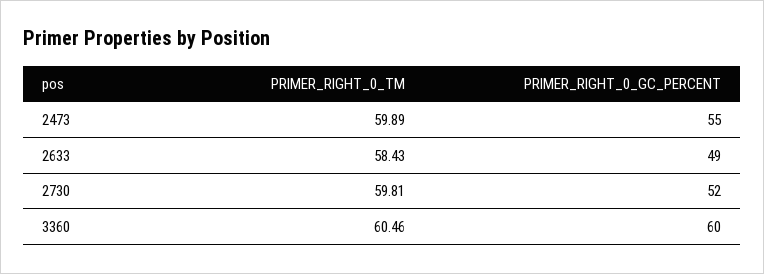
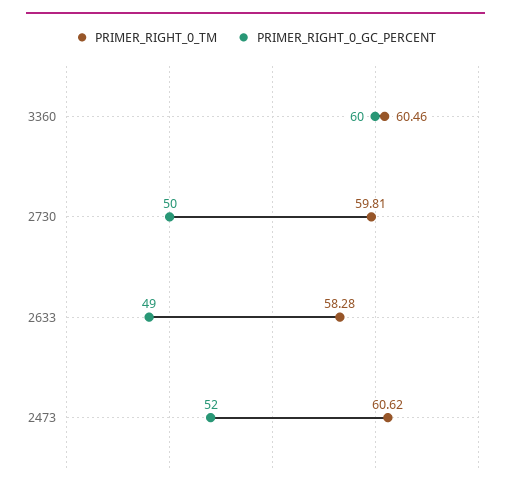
PRIMER_RIGHT_0_TM, 2473: 59.89 -> 60.62
PRIMER_RIGHT_0_GC_PERCENT, 2473: 55 -> 52
PRIMER_RIGHT_0_TM, 2633: 58.43 -> 58.28
PRIMER_RIGHT_0_GC_PERCENT, 2730: 52 -> 50

